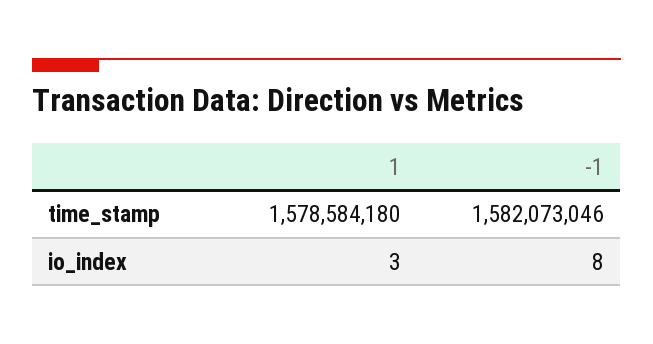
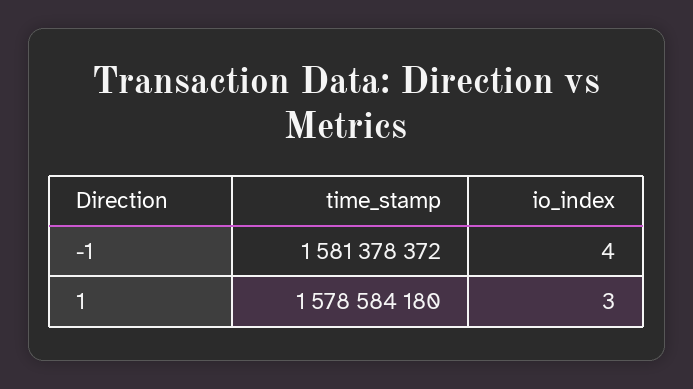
-1, time_stamp: 1582073046 -> 1581378372
-1, io_index: 8 -> 4

